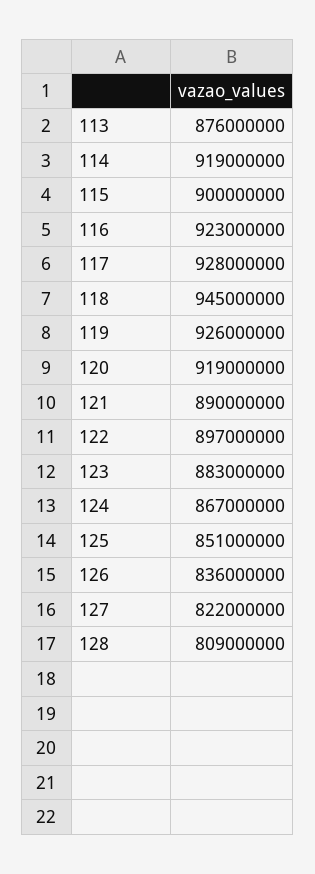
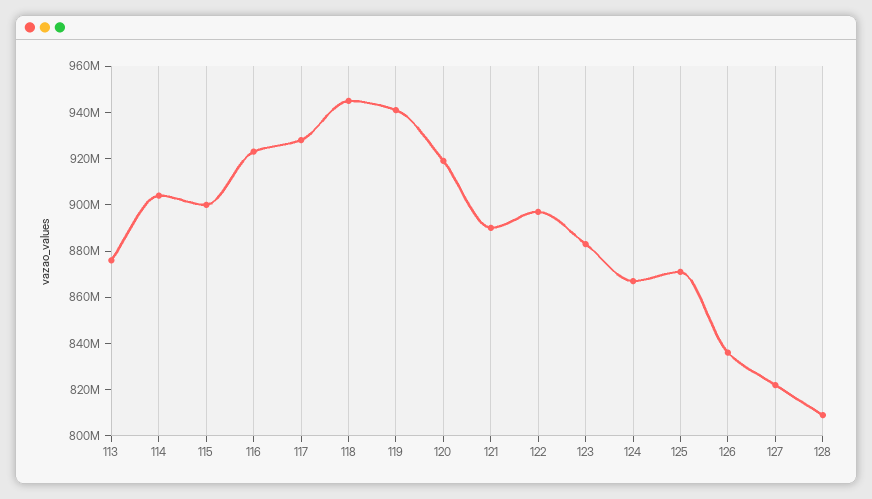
114: 919000000 -> 905000000
119: 926000000 -> 940000000
125: 851000000 -> 870000000

